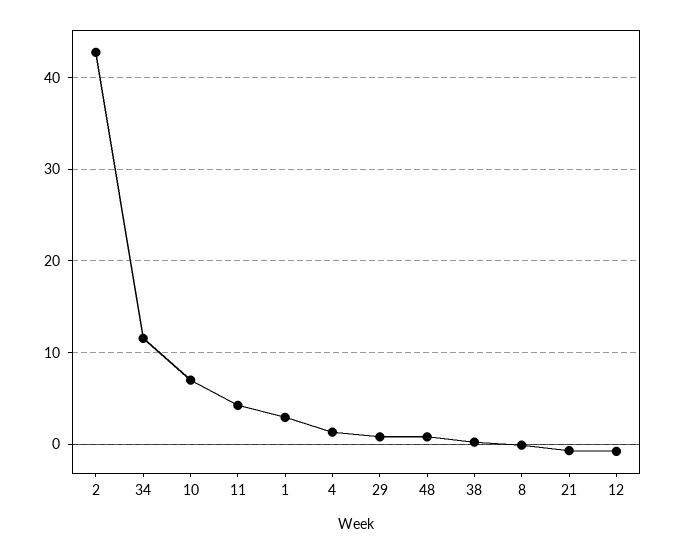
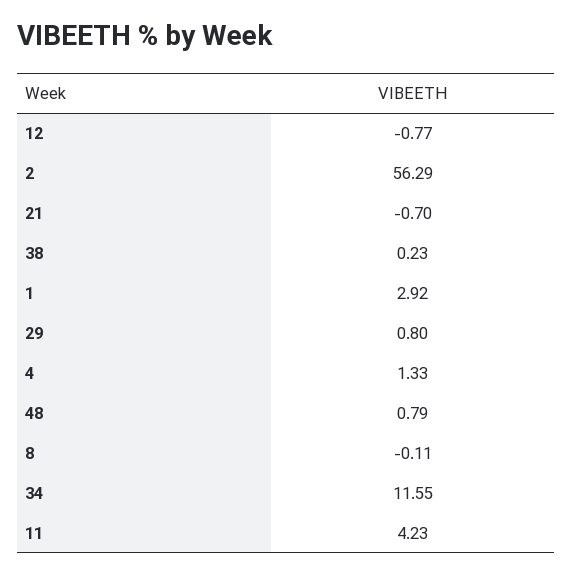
2: 43 -> 56.29
10: 7 -> none

